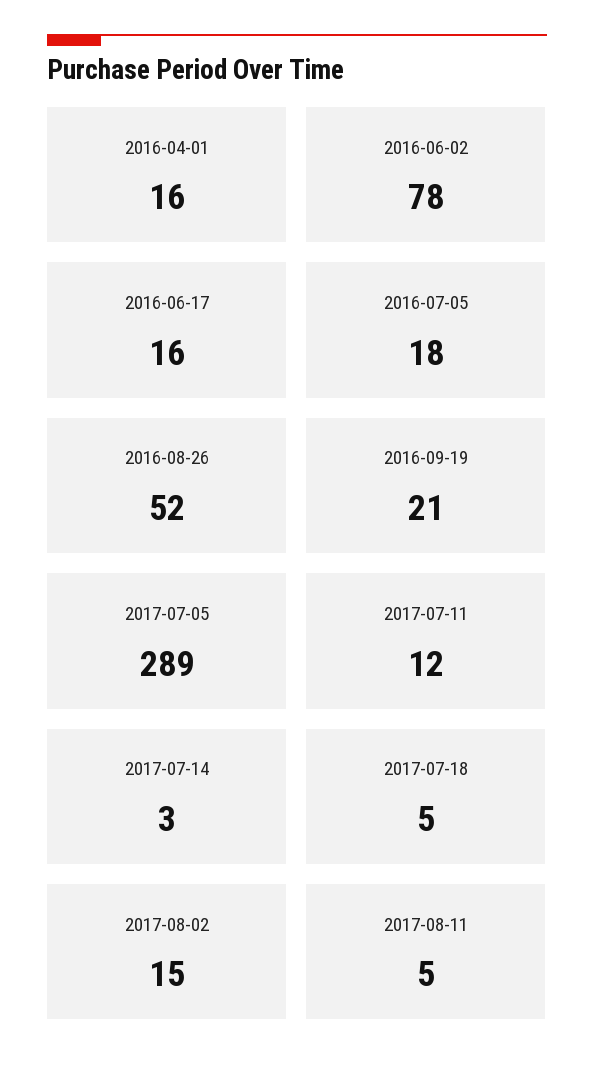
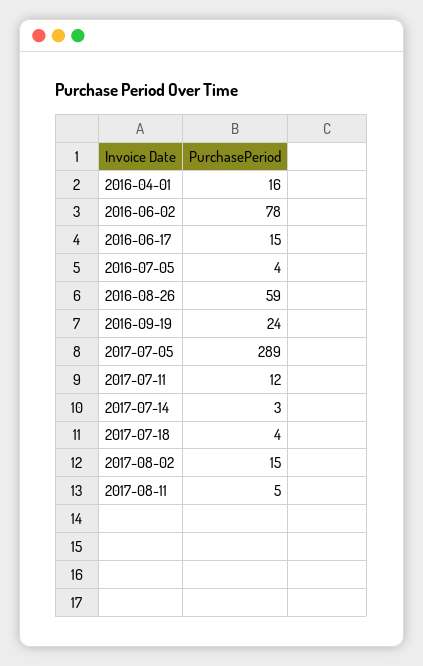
2016-06-17: 16 -> 15
2016-07-05: 18 -> 4
2016-08-26: 52 -> 59
2016-09-19: 21 -> 24
2017-07-18: 5 -> 4

